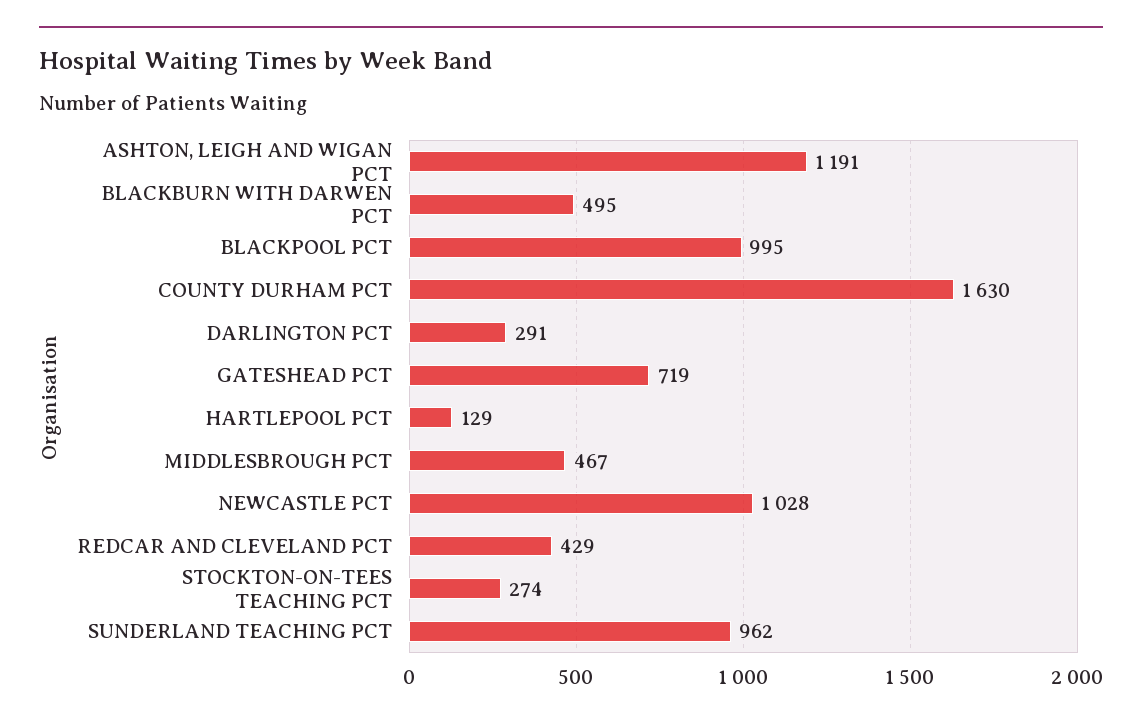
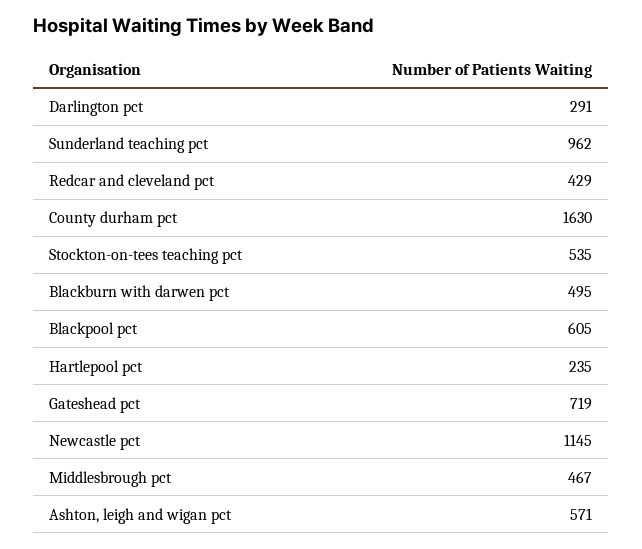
ASHTON, LEIGH AND WIGAN PCT: 1191 -> 571
BLACKPOOL PCT: 995 -> 605
HARTLEPOOL PCT: 129 -> 235
NEWCASTLE PCT: 1028 -> 1145
STOCKTON-ON-TEES TEACHING PCT: 274 -> 535

